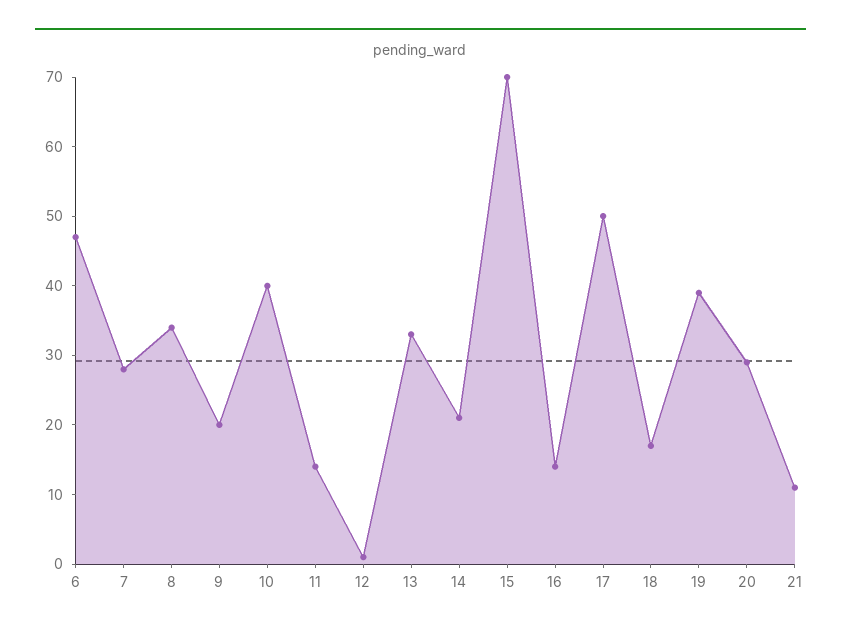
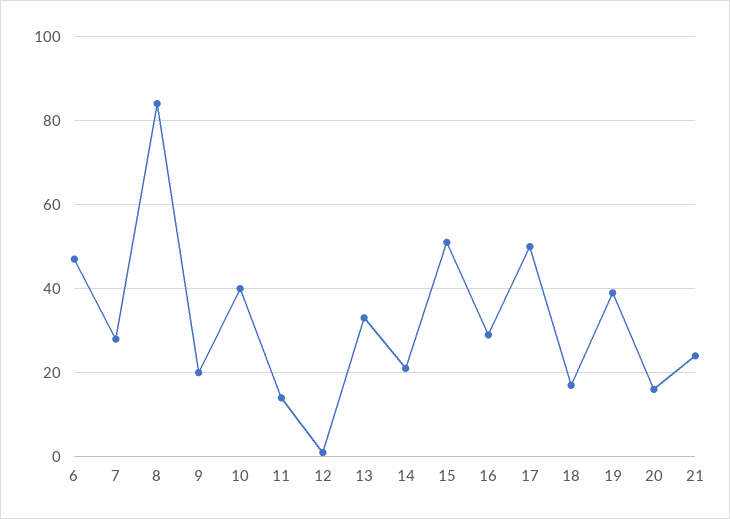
8: 35 -> 85
15: 70 -> 50
16: 15 -> 30
20: 30 -> 15
21: 10 -> 25

